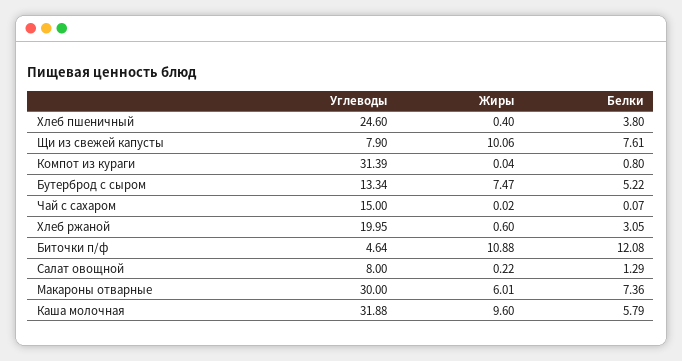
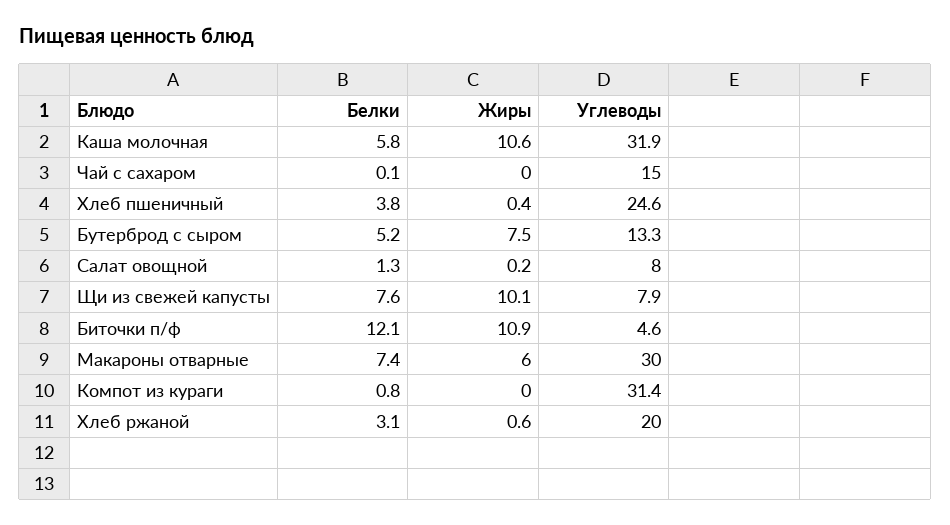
Жиры, Каша молочная: 9.6 -> 10.6

